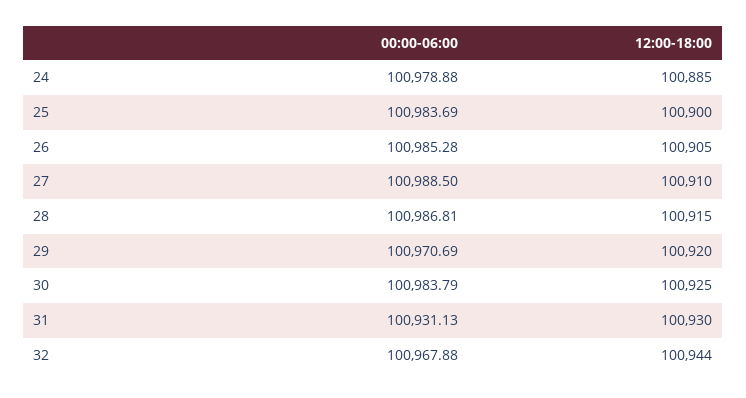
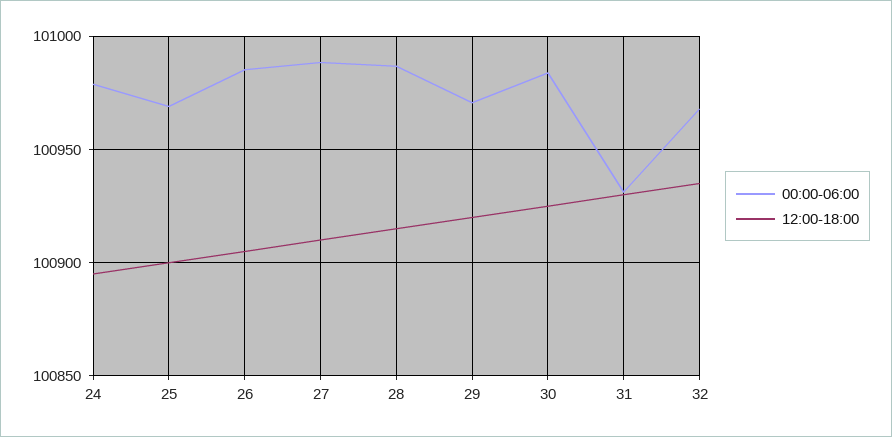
12:00-18:00, 24: 100885 -> 100895
00:00-06:00, 25: 100983.69 -> 100970
12:00-18:00, 32: 100944 -> 100935

